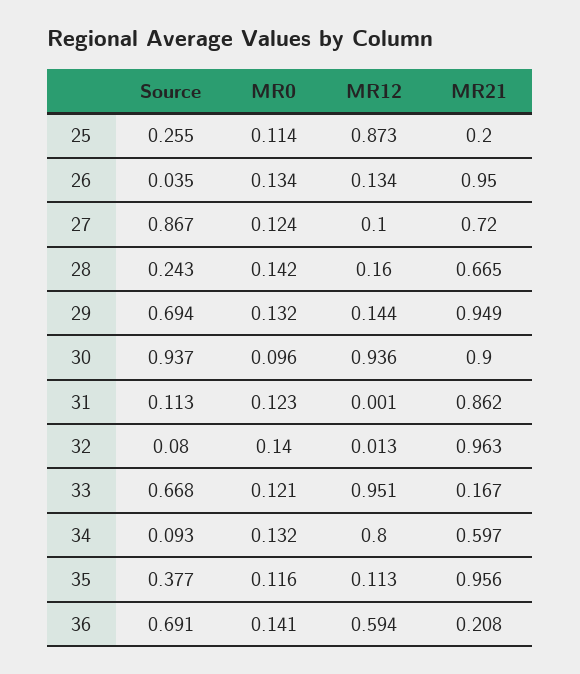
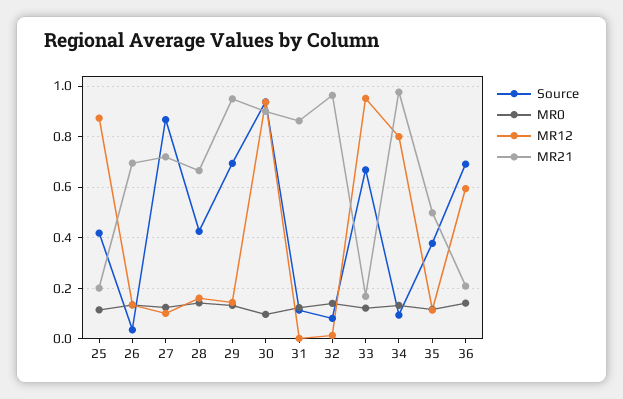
Source, 25: 0.255 -> 0.425
MR21, 26: 0.95 -> 0.7
Source, 28: 0.243 -> 0.425
MR21, 34: 0.597 -> 0.975
MR21, 35: 0.956 -> 0.5

